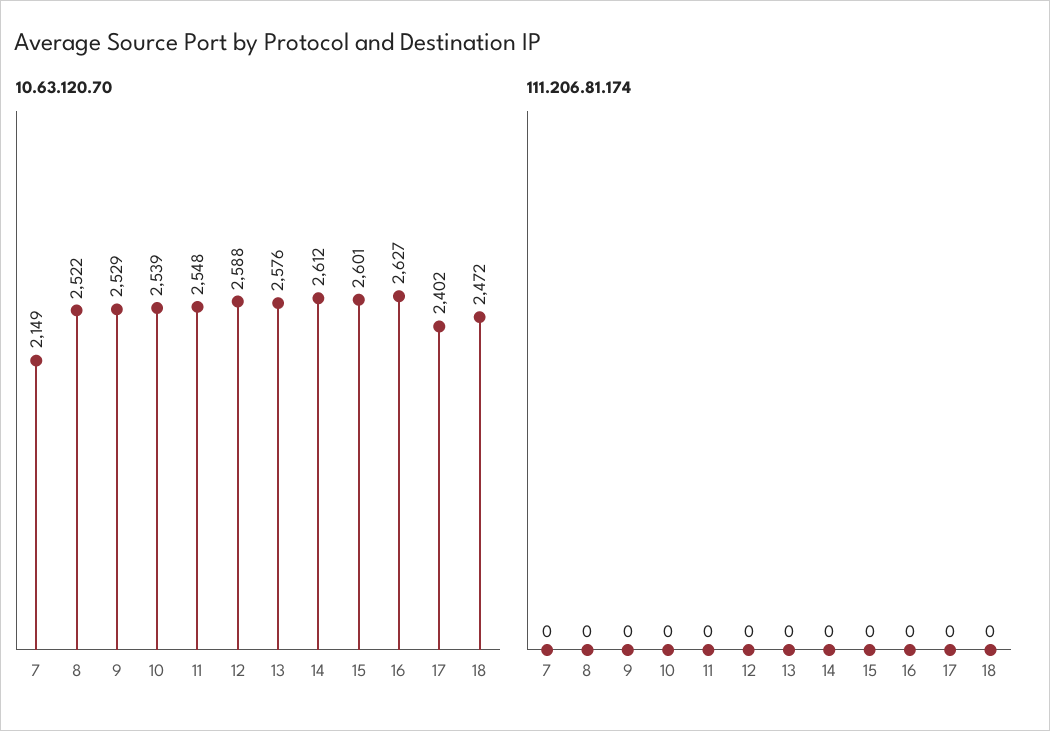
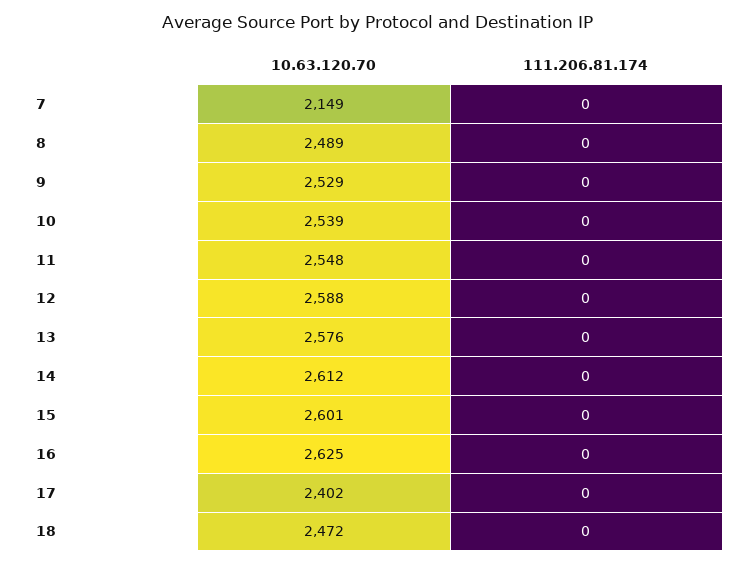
10.63.120.70, 8: 2522 -> 2489
10.63.120.70, 16: 2627 -> 2625

